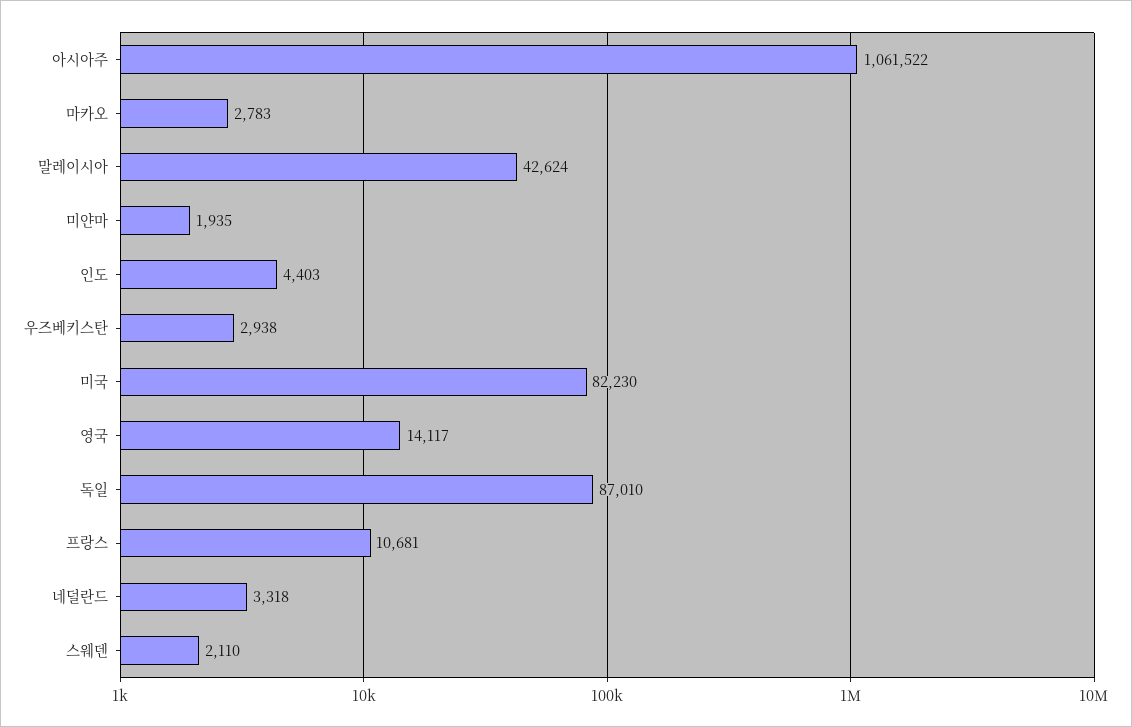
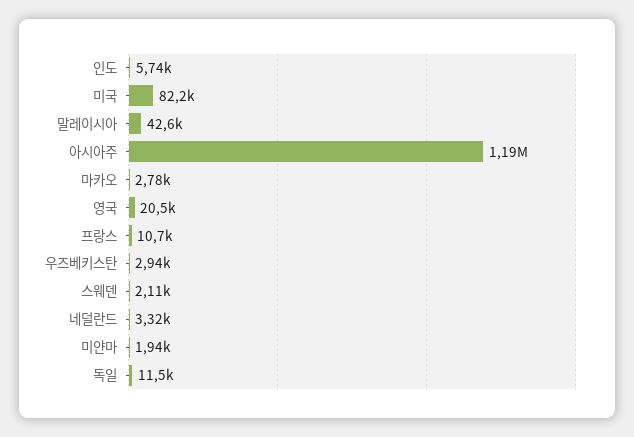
아시아주: 1061522 -> 1190000
인도: 4403 -> 5740
영국: 14117 -> 20500
독일: 87010 -> 11500

